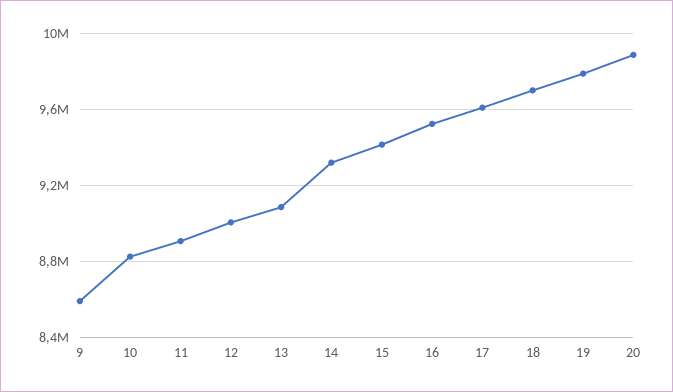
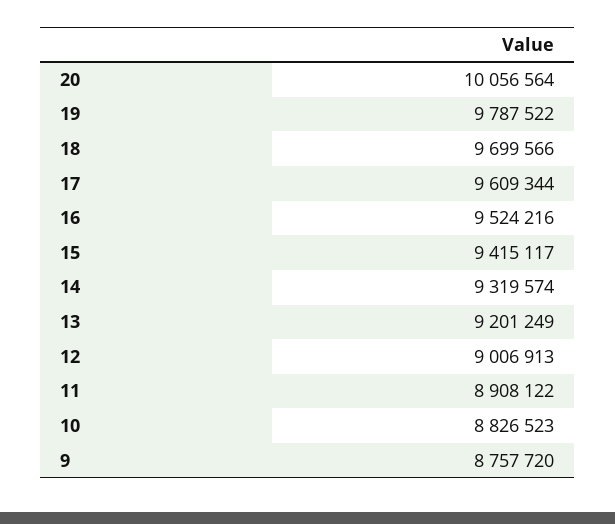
9: 8600000 -> 8757720
13: 9100000 -> 9201249
20: 9900000 -> 10056564

